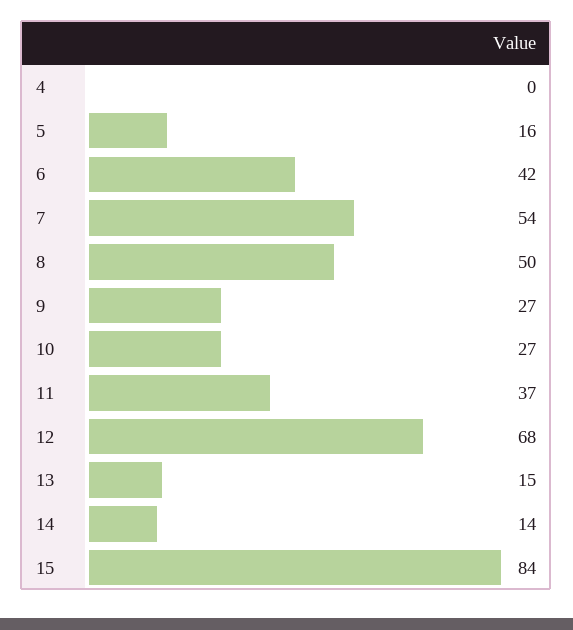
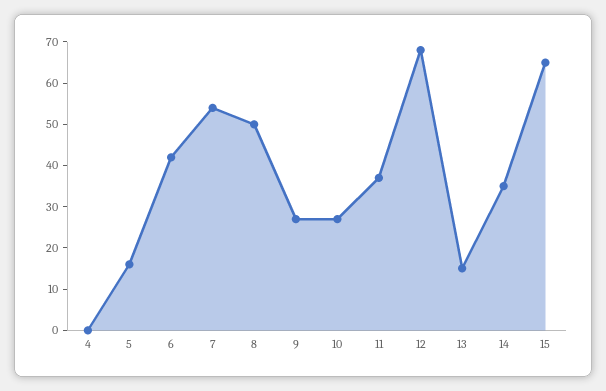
14: 14 -> 35
15: 84 -> 65

